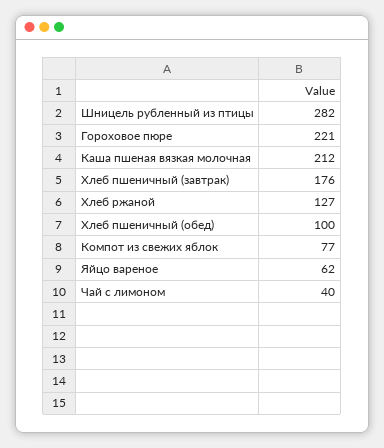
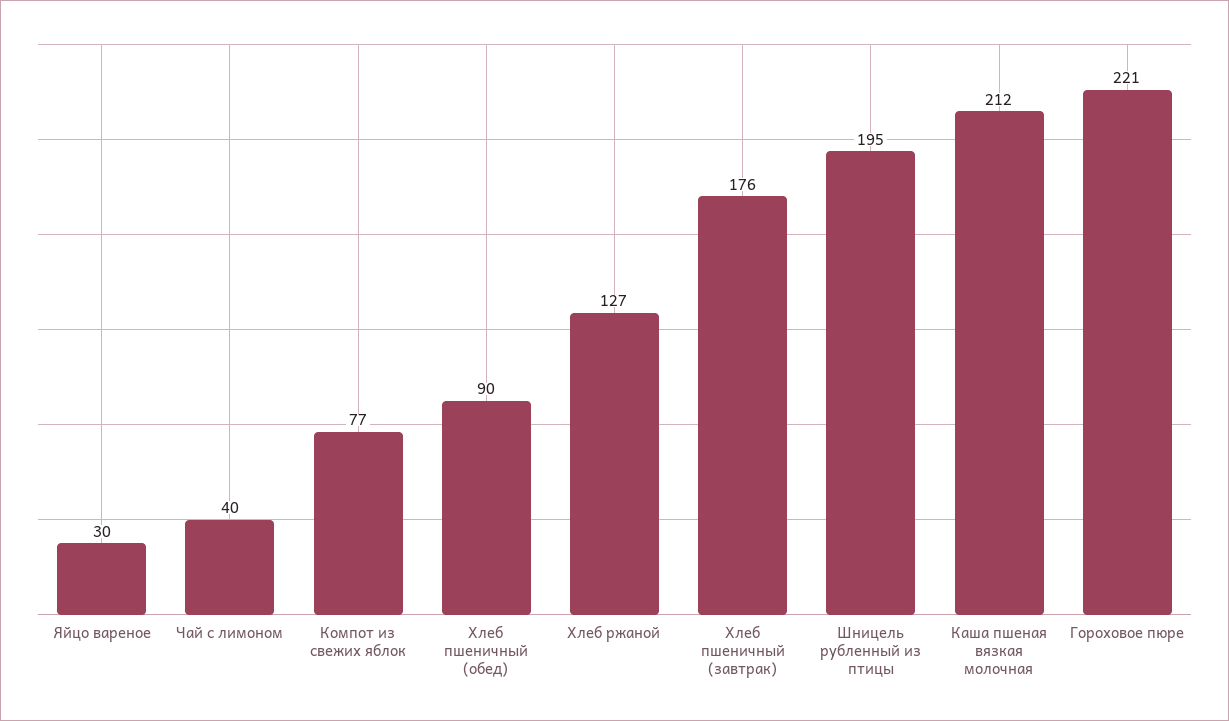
Шницель рубленный из птицы: 282 -> 195
Хлеб пшеничный (обед): 100 -> 90
Яйцо вареное: 62 -> 30

